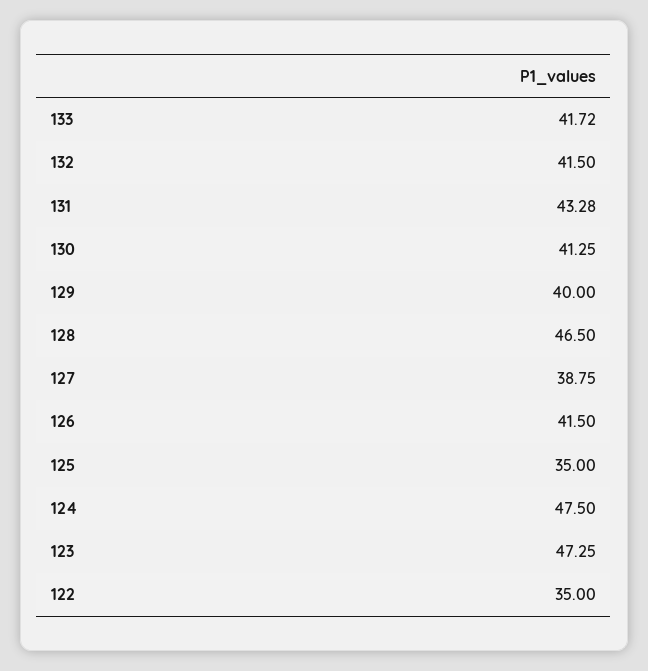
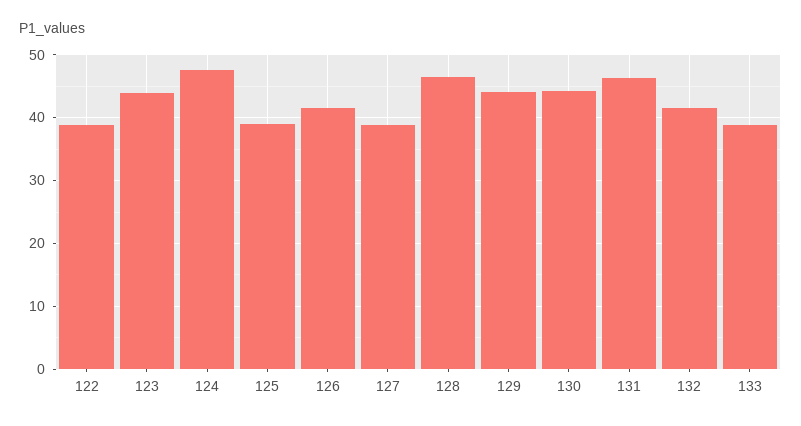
133: 41.72 -> 39
131: 43.28 -> 46
130: 41.25 -> 44
129: 40 -> 44
125: 35 -> 39
123: 47.25 -> 44
122: 35 -> 39

